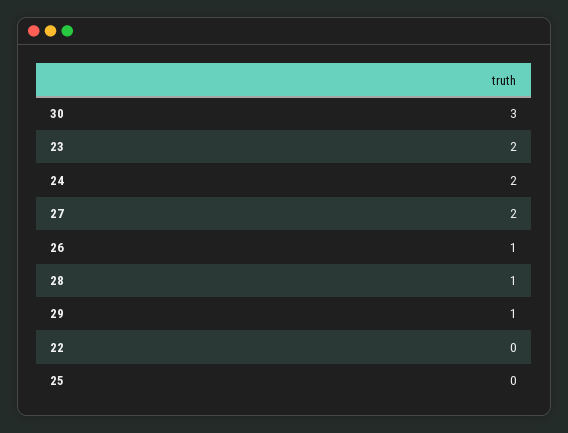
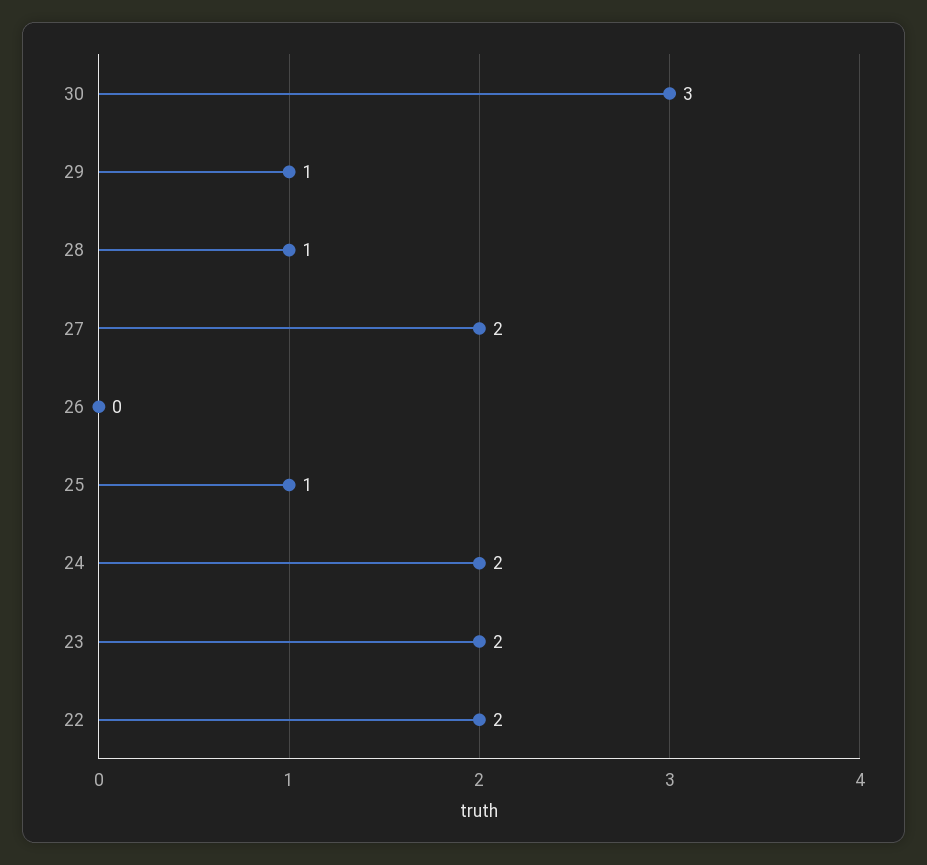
26: 1 -> 0
22: 0 -> 2
25: 0 -> 1

